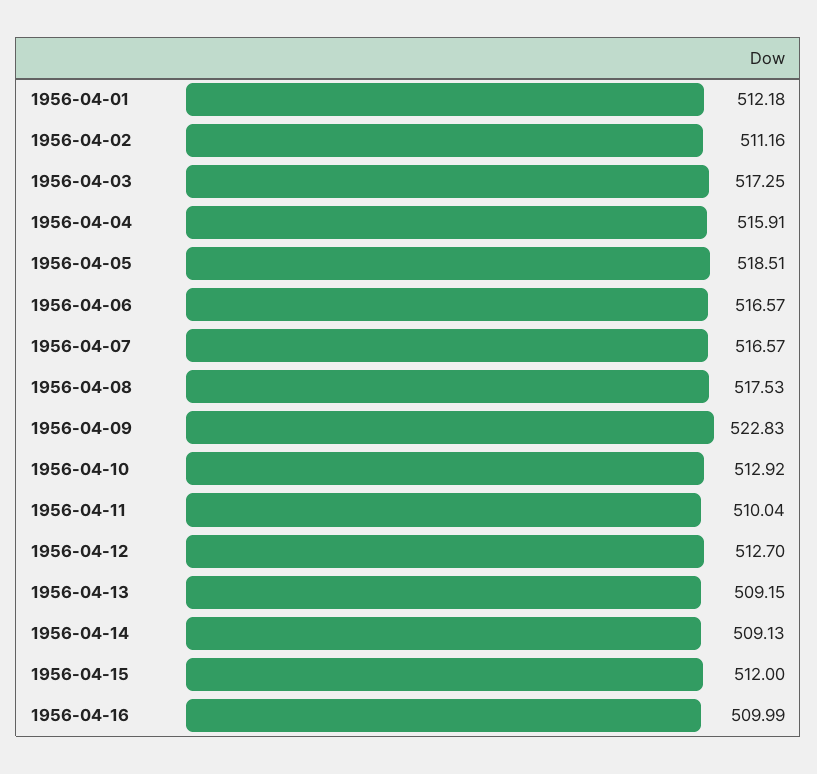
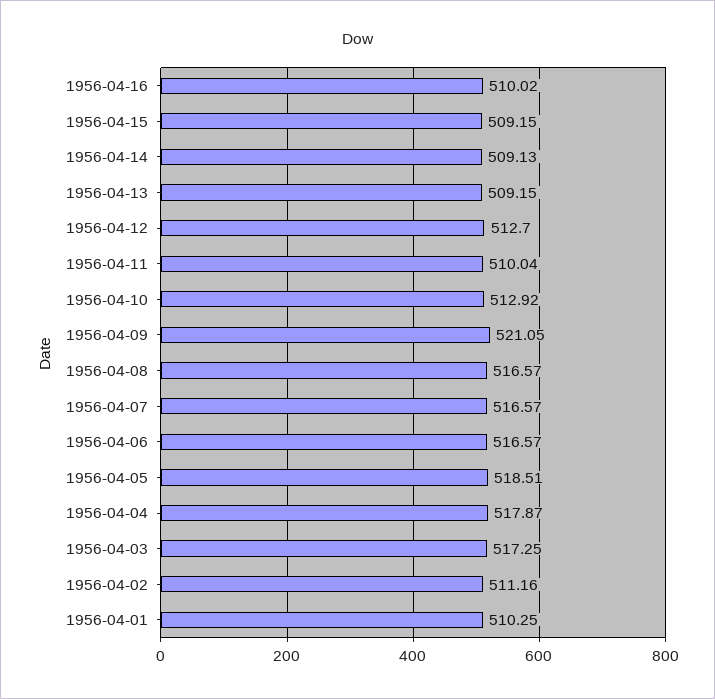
1956-04-01: 512.18 -> 510.25
1956-04-04: 515.91 -> 517.87
1956-04-08: 517.53 -> 516.57
1956-04-09: 522.83 -> 521.05
1956-04-15: 512 -> 509.15
1956-04-16: 509.99 -> 510.02

